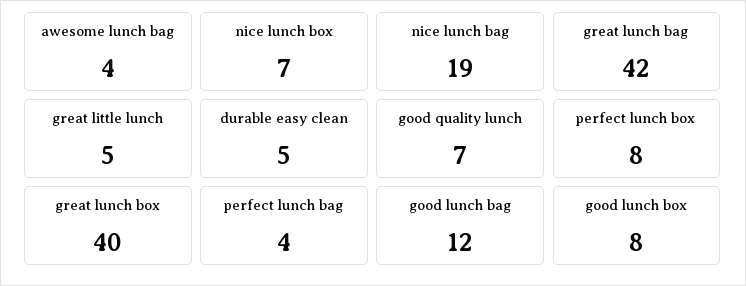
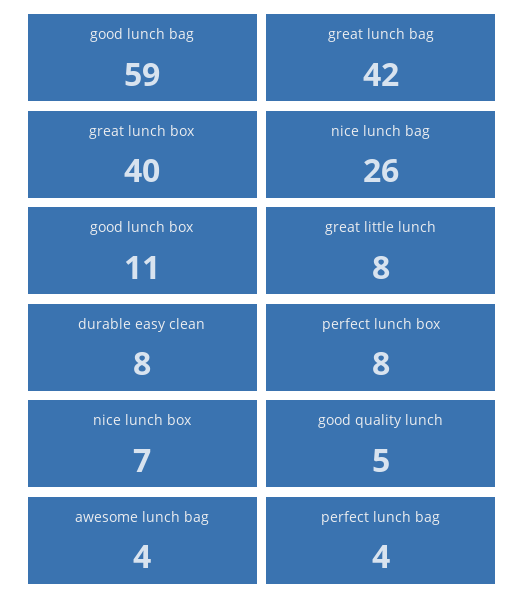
nice lunch bag: 19 -> 26
great little lunch: 5 -> 8
durable easy clean: 5 -> 8
good quality lunch: 7 -> 5
good lunch bag: 12 -> 59
good lunch box: 8 -> 11

